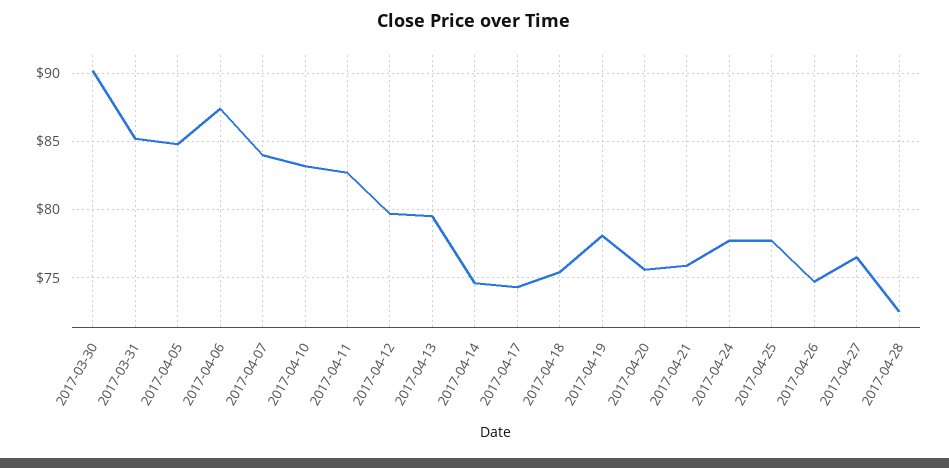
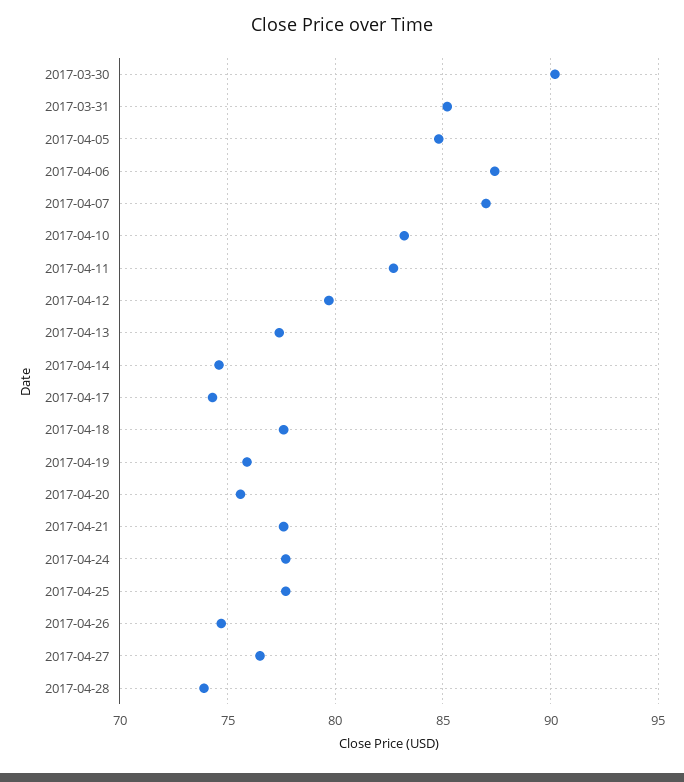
2017-04-07: 84 -> 87
2017-04-13: 79.5 -> 77.5
2017-04-18: 75.5 -> 77.5
2017-04-19: 78 -> 76
2017-04-21: 76 -> 77.5
2017-04-28: 72.5 -> 74

